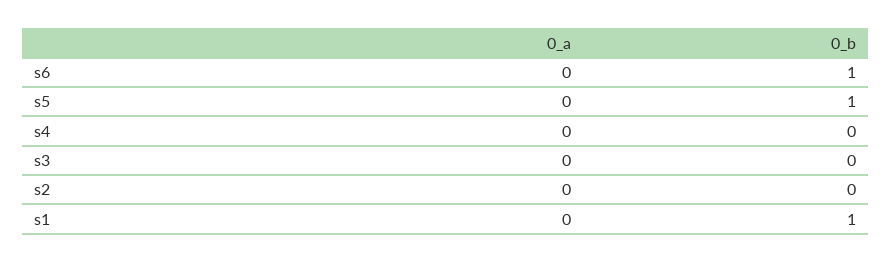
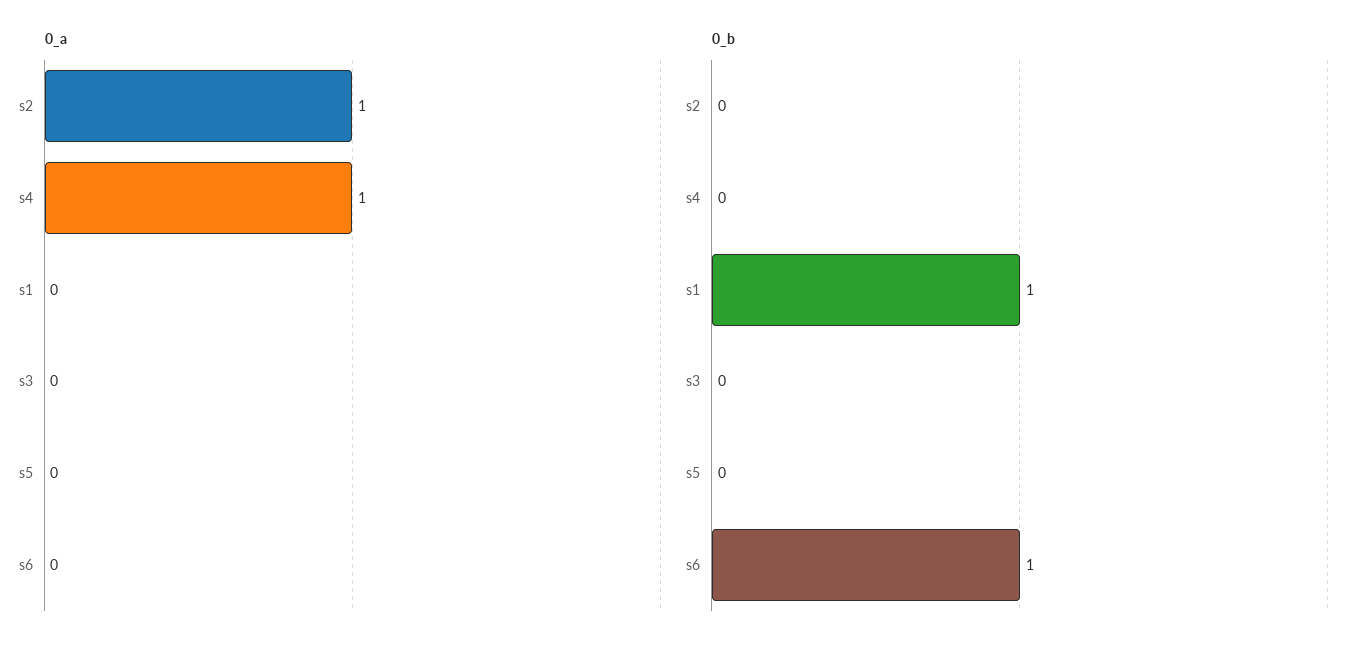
0_b, s5: 1 -> 0
0_a, s4: 0 -> 1
0_a, s2: 0 -> 1

